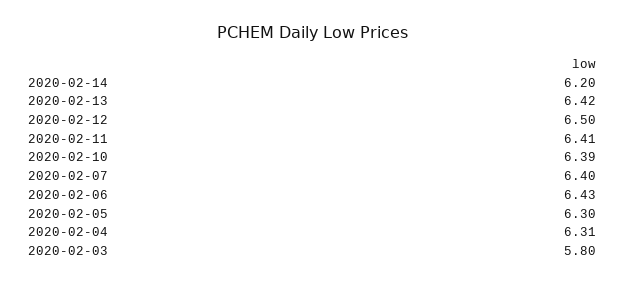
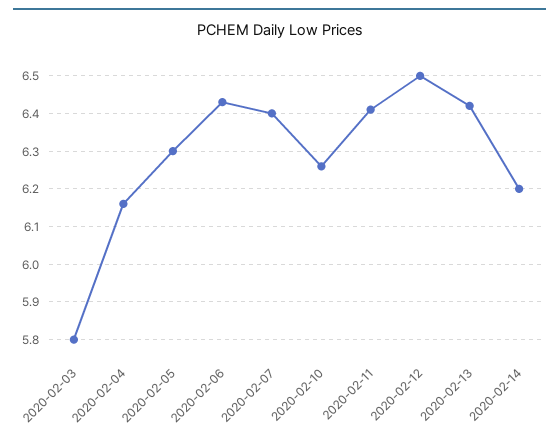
2020-02-10: 6.39 -> 6.25
2020-02-04: 6.31 -> 6.15

